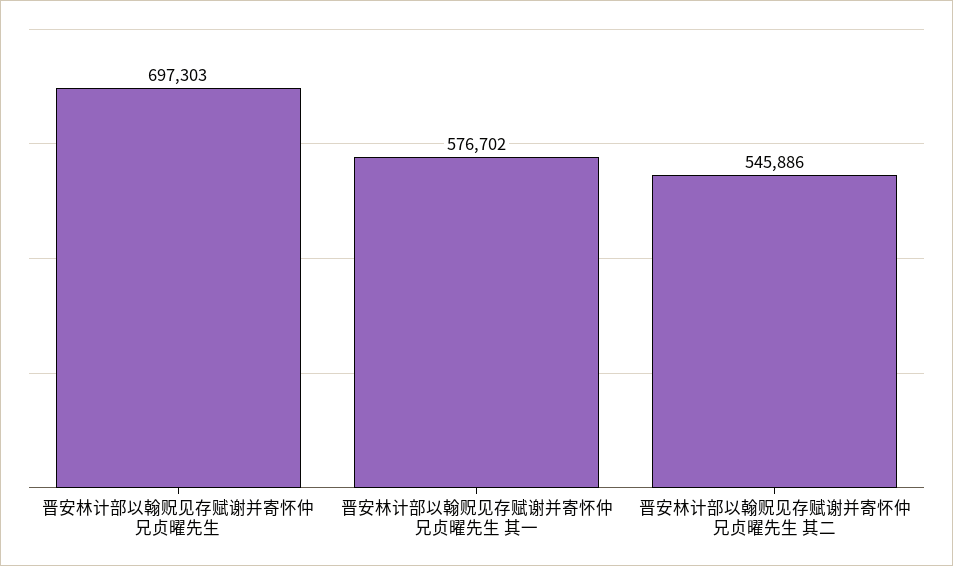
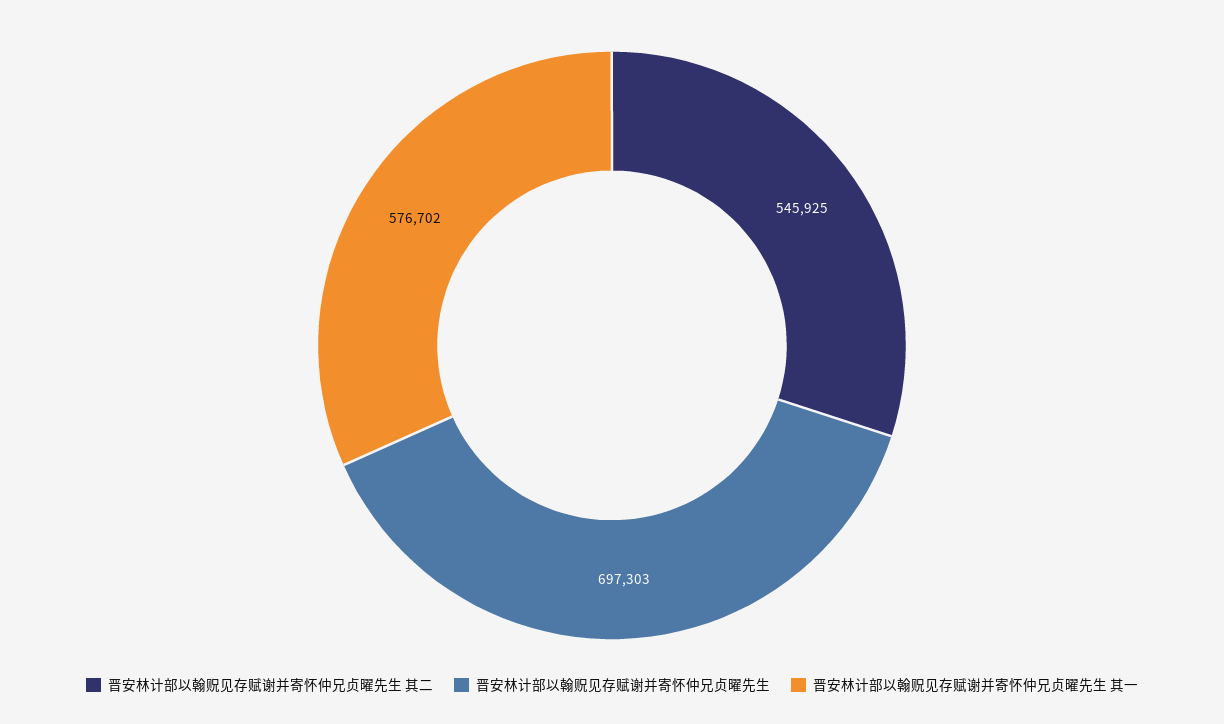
晋安林计部以翰贶见存赋谢并寄怀仲兄贞曜先生 其二: 545886 -> 545925

